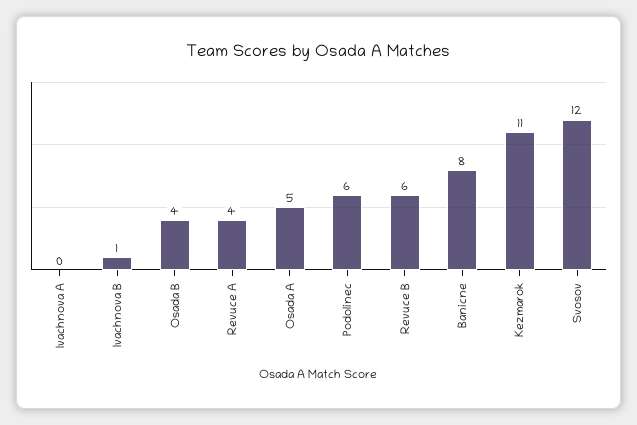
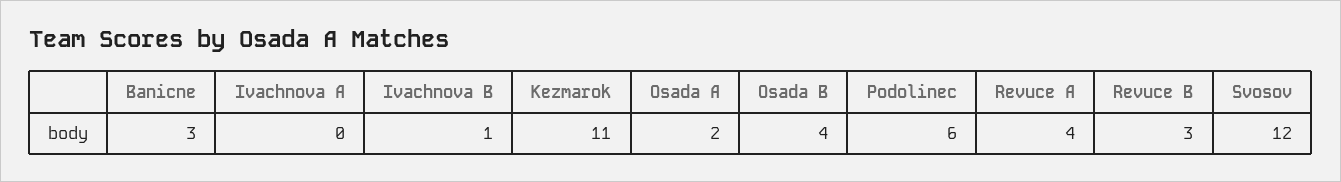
Osada A: 5 -> 2
Revuce B: 6 -> 3
Banicne: 8 -> 3

